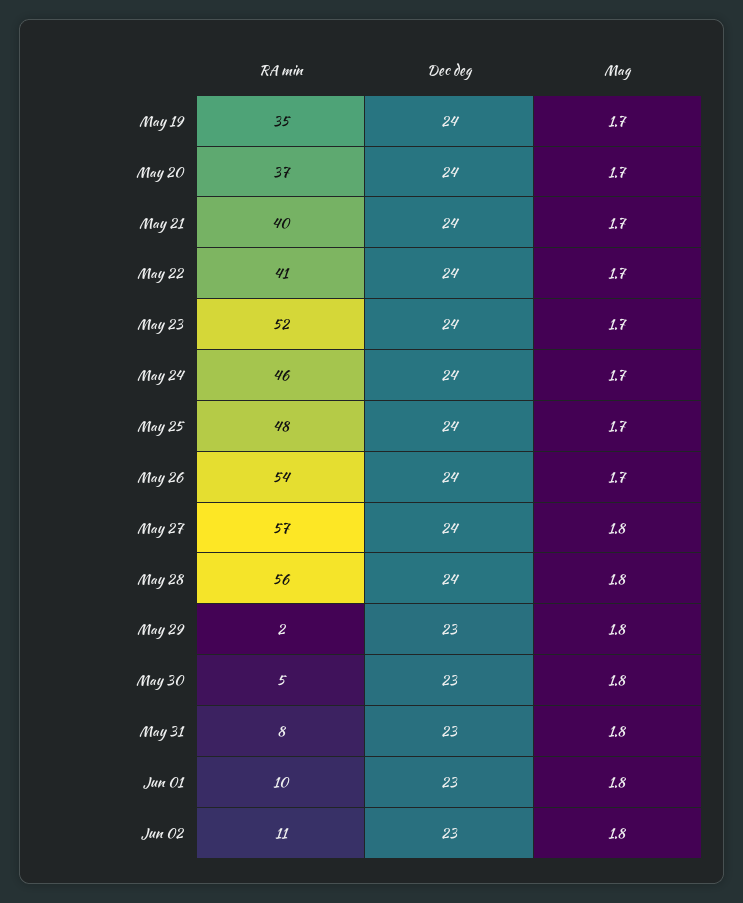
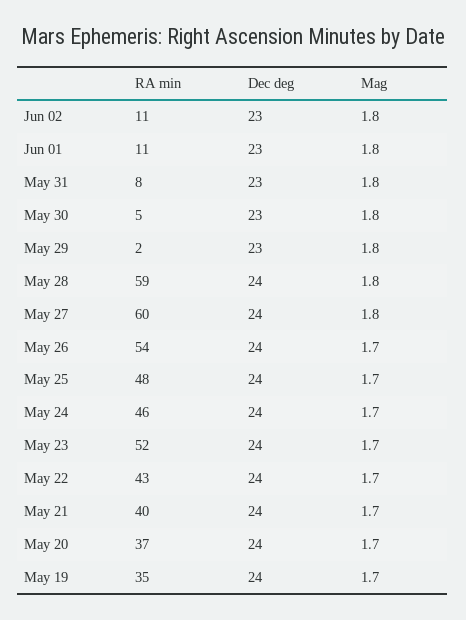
RA min, May 22: 41 -> 43
RA min, May 27: 57 -> 60
RA min, May 28: 56 -> 59
RA min, Jun 01: 10 -> 11

